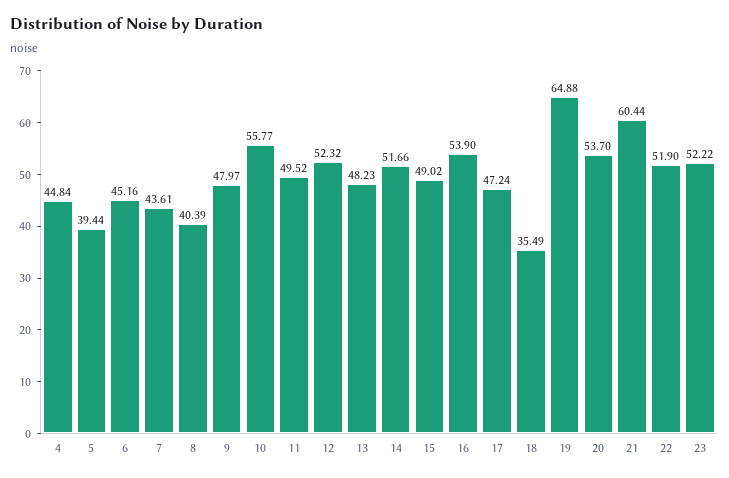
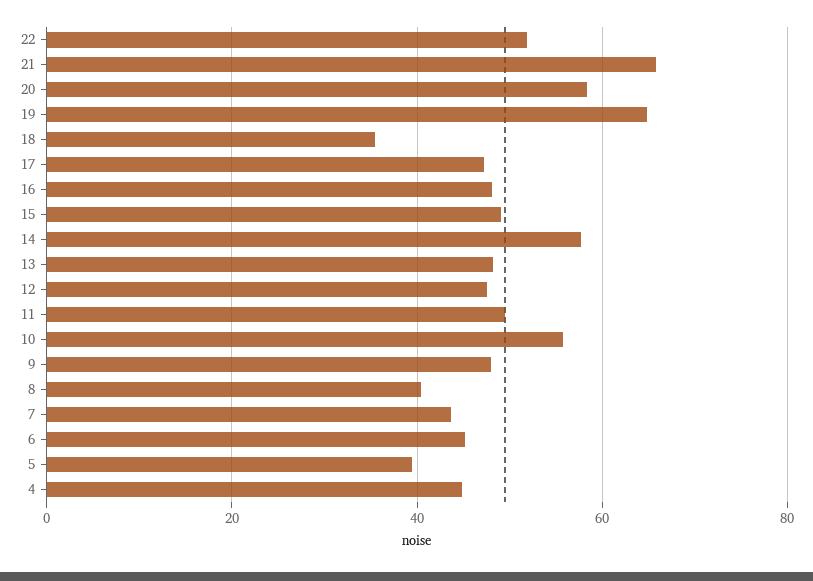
12: 52.32 -> 48
14: 51.66 -> 58
16: 53.9 -> 48
20: 53.7 -> 58
21: 60.44 -> 66
23: 52.22 -> none

